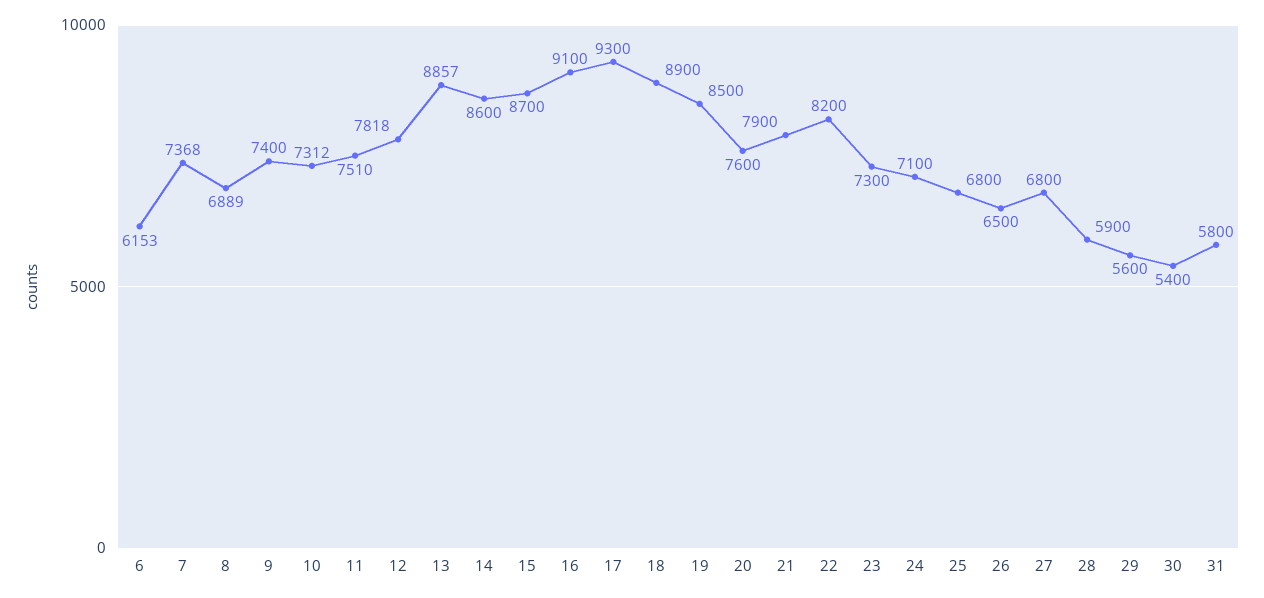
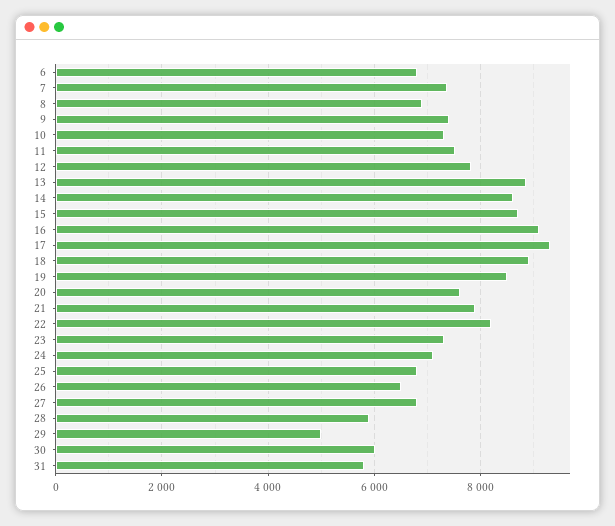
6: 6153 -> 6800
29: 5600 -> 5000
30: 5400 -> 6000

